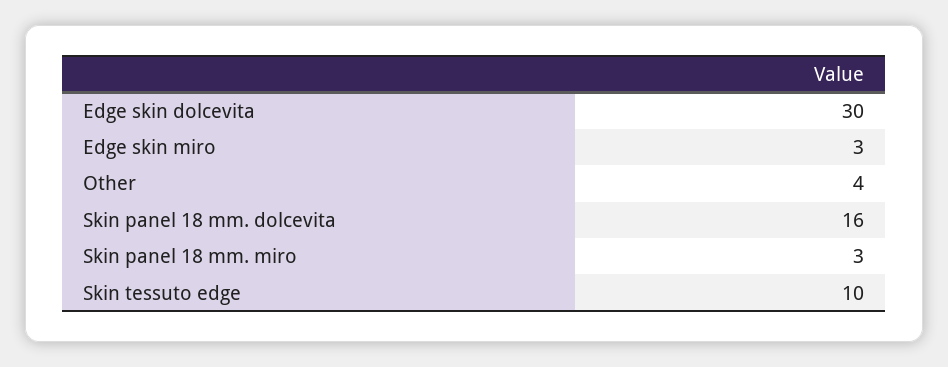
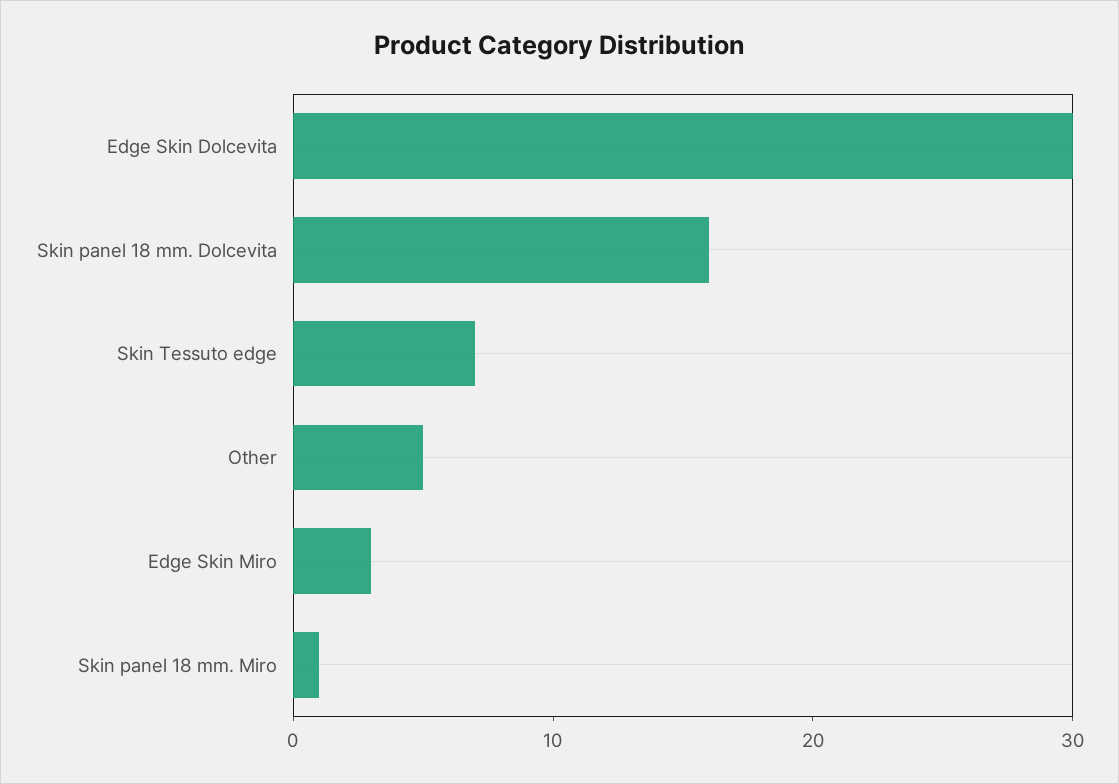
Other: 4 -> 5
Skin panel 18 mm. miro: 3 -> 1
Skin tessuto edge: 10 -> 7

